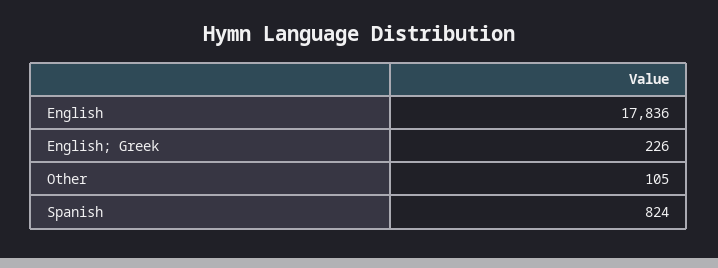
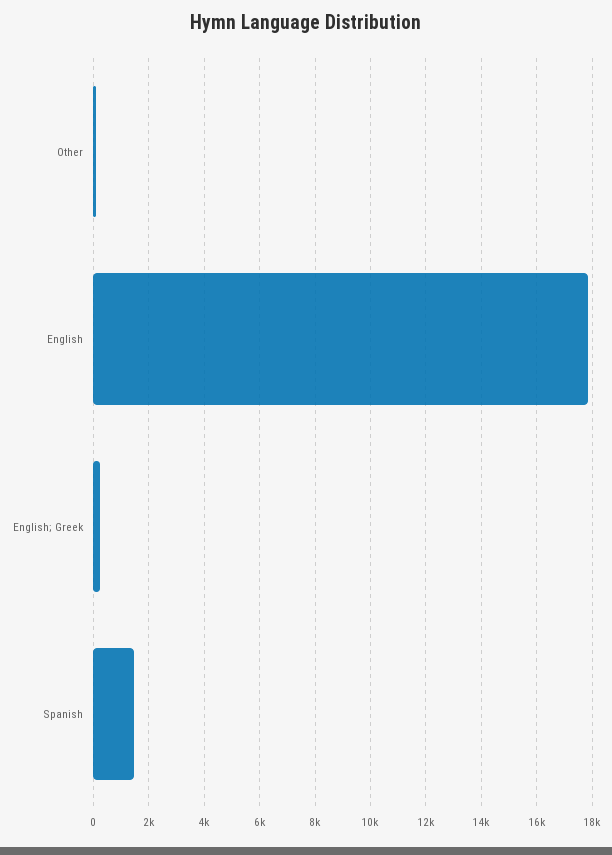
Spanish: 824 -> 1500

